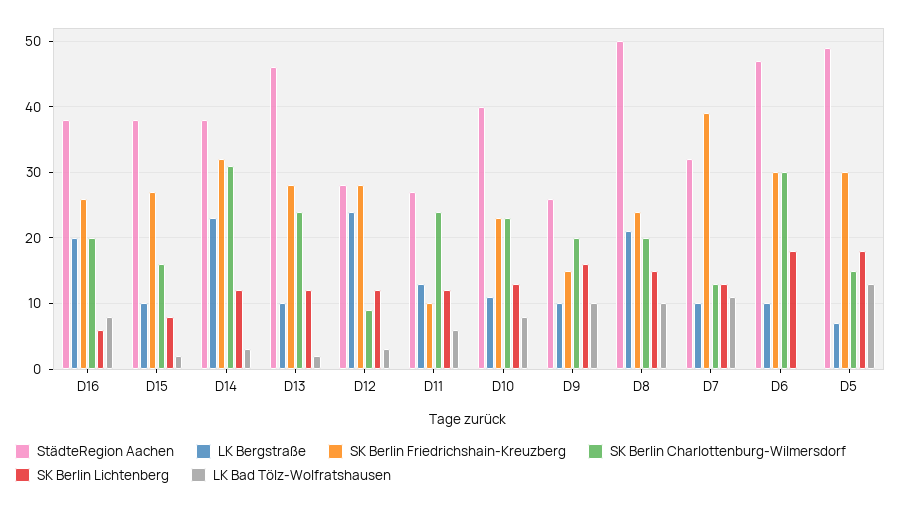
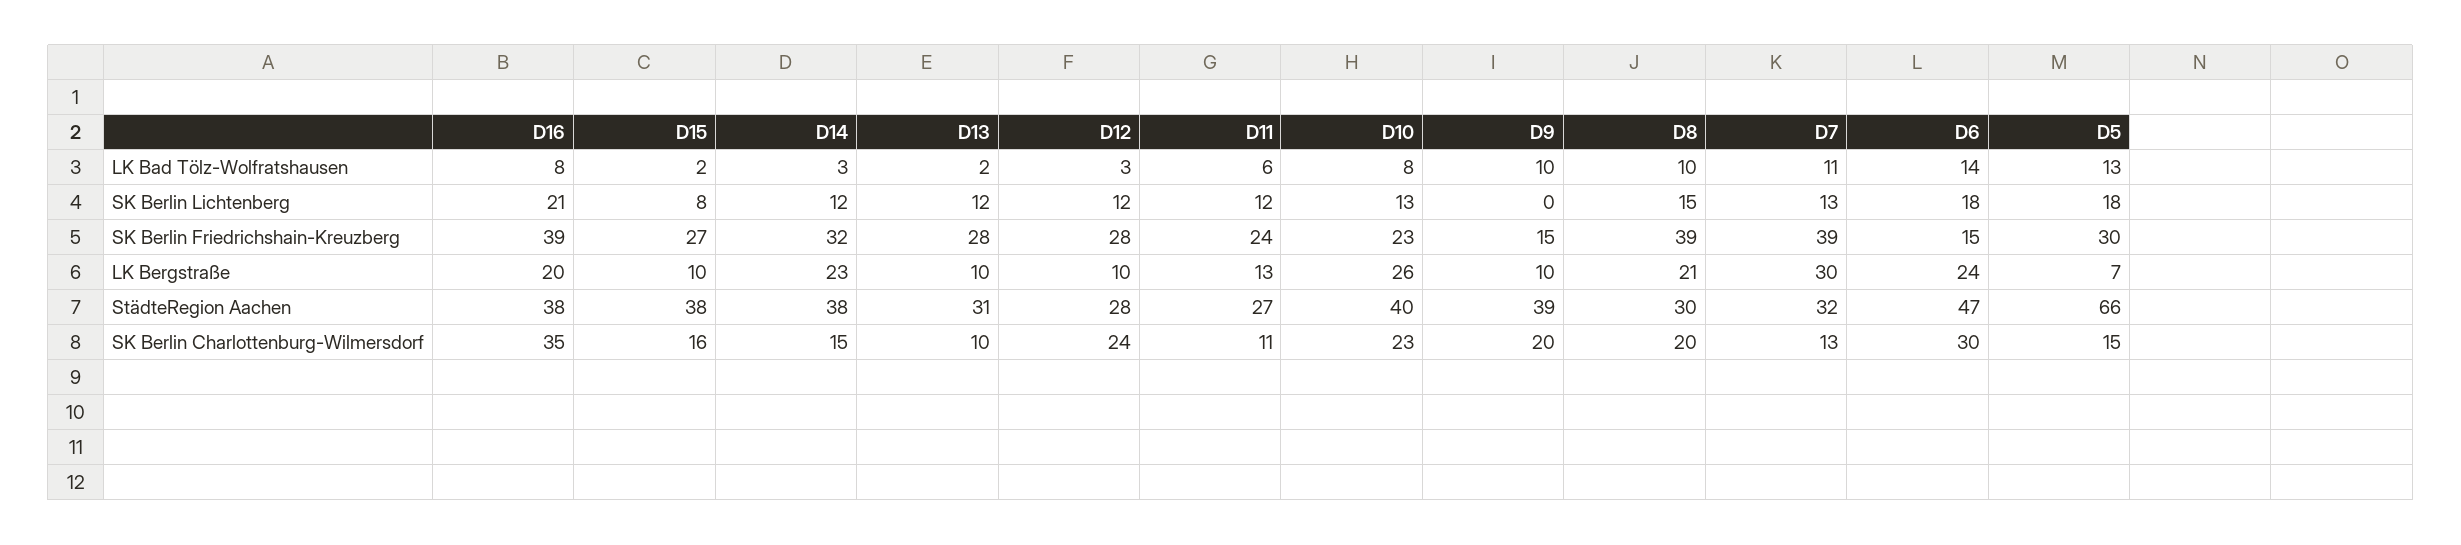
SK Berlin Friedrichshain-Kreuzberg, D16: 26 -> 39
SK Berlin Charlottenburg-Wilmersdorf, D16: 20 -> 35
SK Berlin Lichtenberg, D16: 6 -> 21
SK Berlin Charlottenburg-Wilmersdorf, D14: 31 -> 15
StädteRegion Aachen, D13: 46 -> 31
SK Berlin Charlottenburg-Wilmersdorf, D13: 24 -> 10
LK Bergstraße, D12: 24 -> 10
SK Berlin Charlottenburg-Wilmersdorf, D12: 9 -> 24
SK Berlin Friedrichshain-Kreuzberg, D11: 10 -> 24
SK Berlin Charlottenburg-Wilmersdorf, D11: 24 -> 11
LK Bergstraße, D10: 11 -> 26
StädteRegion Aachen, D9: 26 -> 39
SK Berlin Lichtenberg, D9: 16 -> 0
StädteRegion Aachen, D8: 50 -> 30
SK Berlin Friedrichshain-Kreuzberg, D8: 24 -> 39
LK Bergstraße, D7: 10 -> 30
LK Bergstraße, D6: 10 -> 24
SK Berlin Friedrichshain-Kreuzberg, D6: 30 -> 15
LK Bad Tölz-Wolfratshausen, D6: 0 -> 14
StädteRegion Aachen, D5: 49 -> 66

